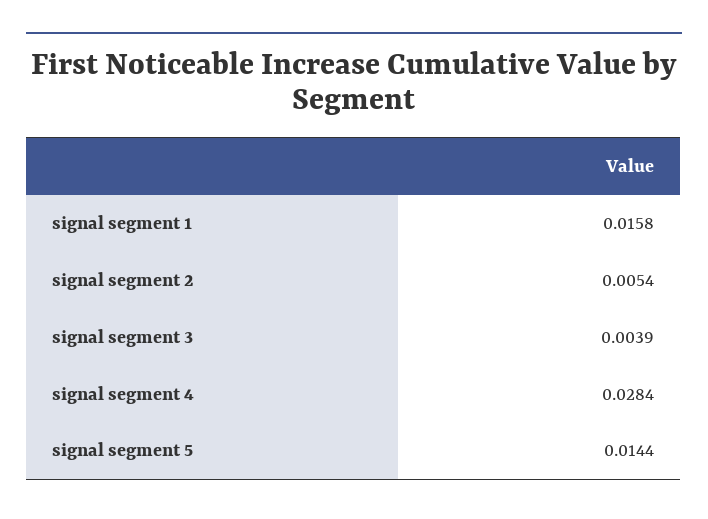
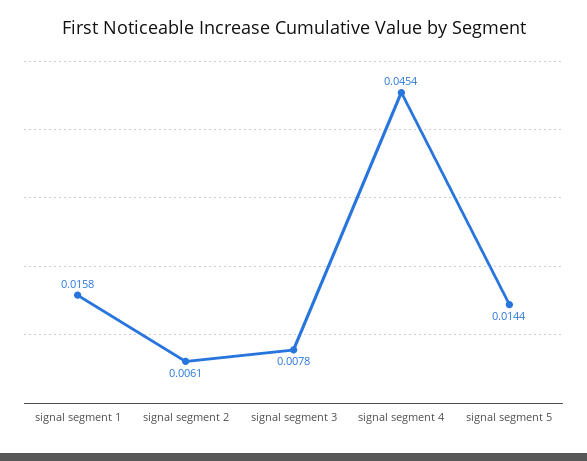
signal segment 2: 0.0054 -> 0.0061
signal segment 3: 0.0039 -> 0.0078
signal segment 4: 0.0284 -> 0.0454

